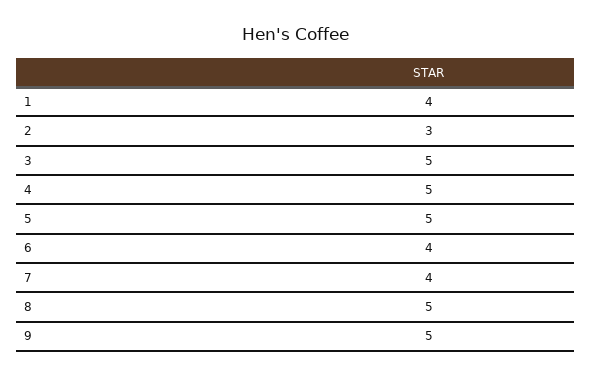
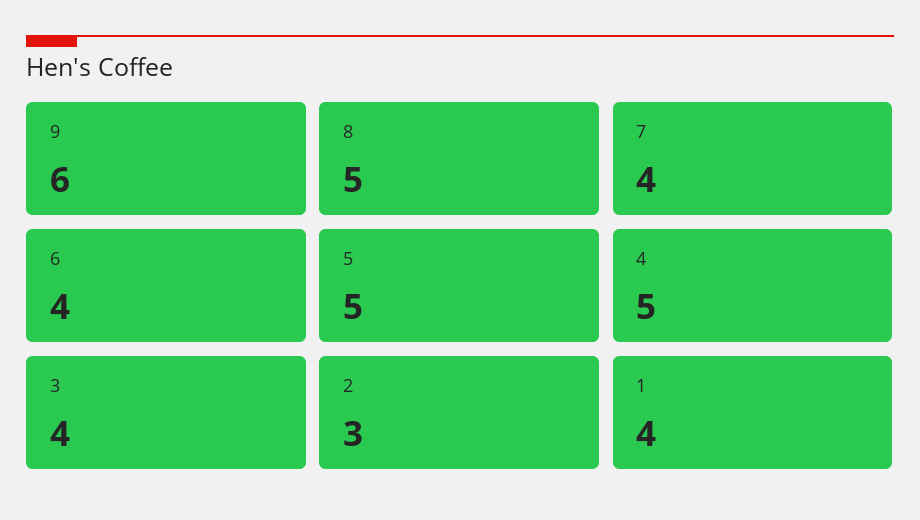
3: 5 -> 4
9: 5 -> 6

